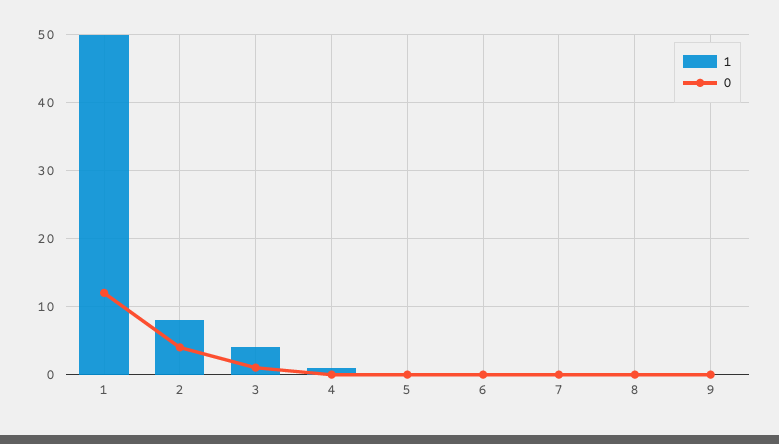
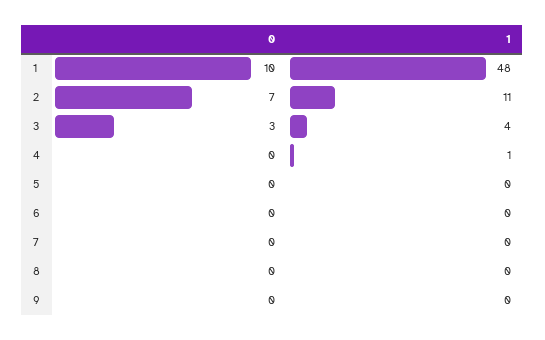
1, 1: 50 -> 48
0, 1: 12 -> 10
1, 2: 8 -> 11
0, 2: 4 -> 7
0, 3: 1 -> 3

